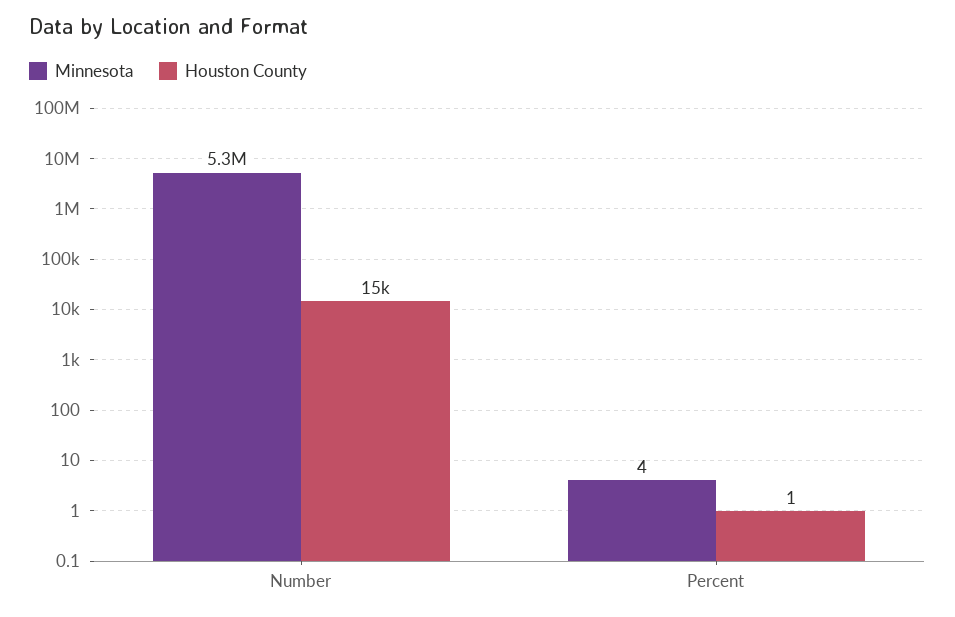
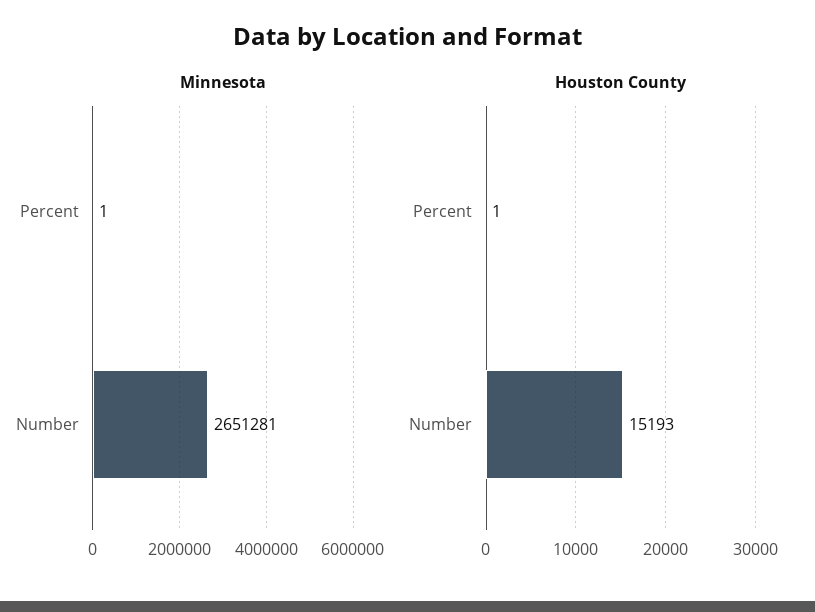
Minnesota, Number: 5300000 -> 2651281
Minnesota, Percent: 4 -> 1

